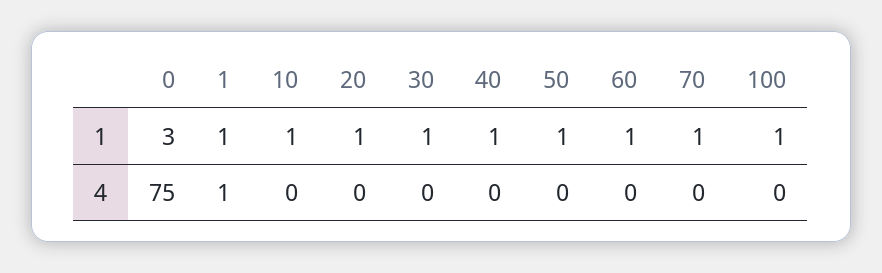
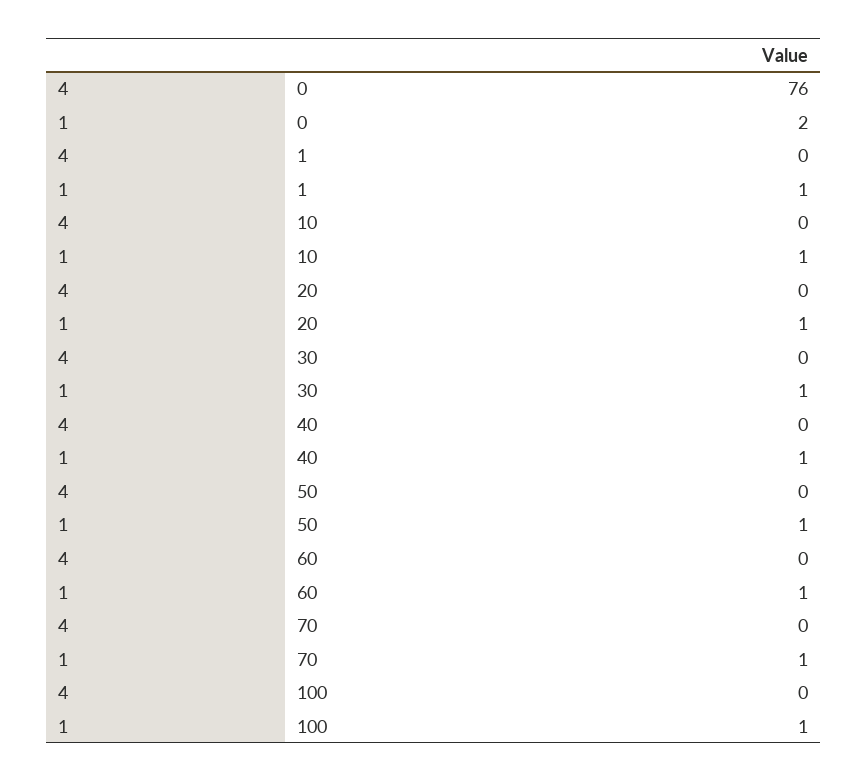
0, 1: 3 -> 2
0, 4: 75 -> 76
1, 4: 1 -> 0

